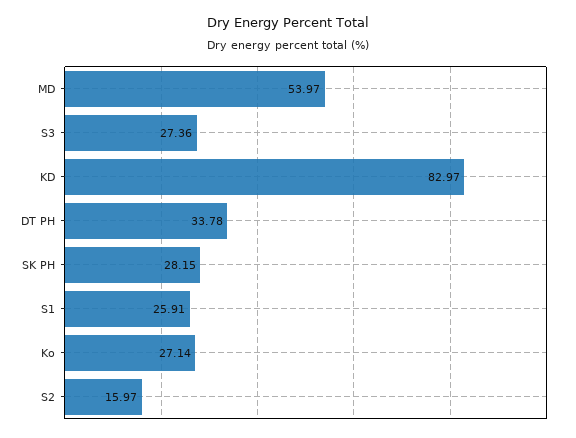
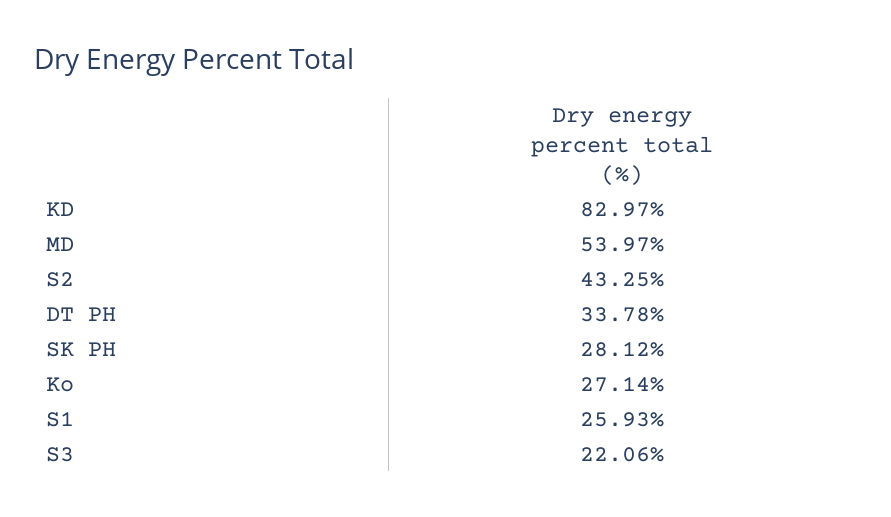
S3: 27.36 -> 22.06
SK PH: 28.15 -> 28.12
S1: 25.91 -> 25.93
S2: 15.97 -> 43.25

